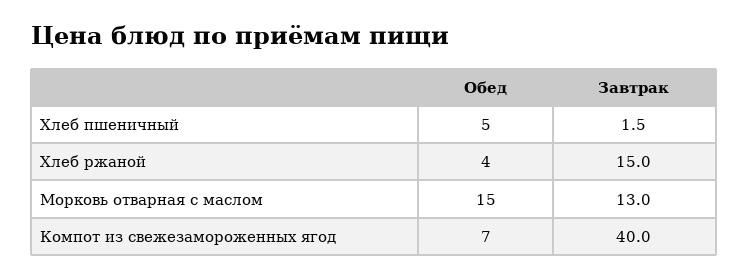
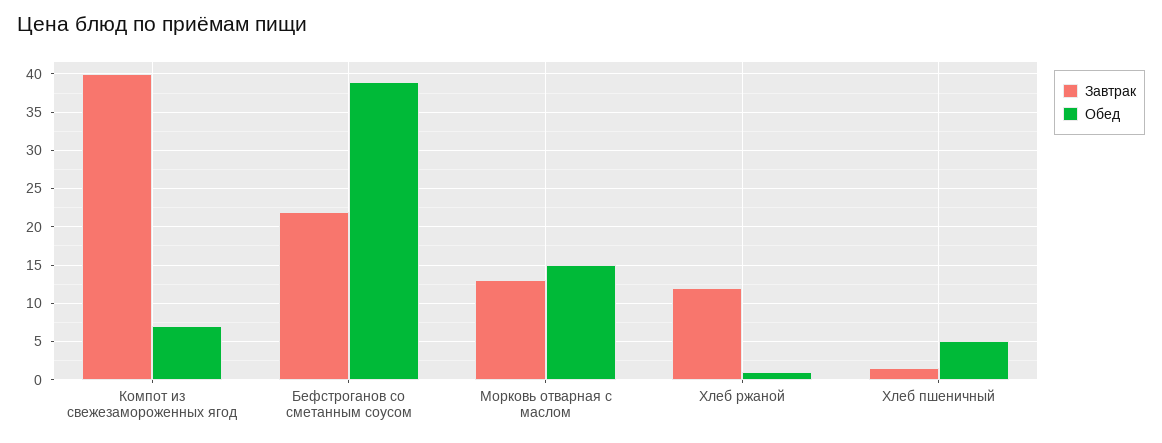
Обед, Хлеб ржаной: 4 -> 1
Завтрак, Хлеб ржаной: 15 -> 12
Завтрак, Бефстроганов со сметанным соусом: none -> 22
Обед, Бефстроганов со сметанным соусом: none -> 39

